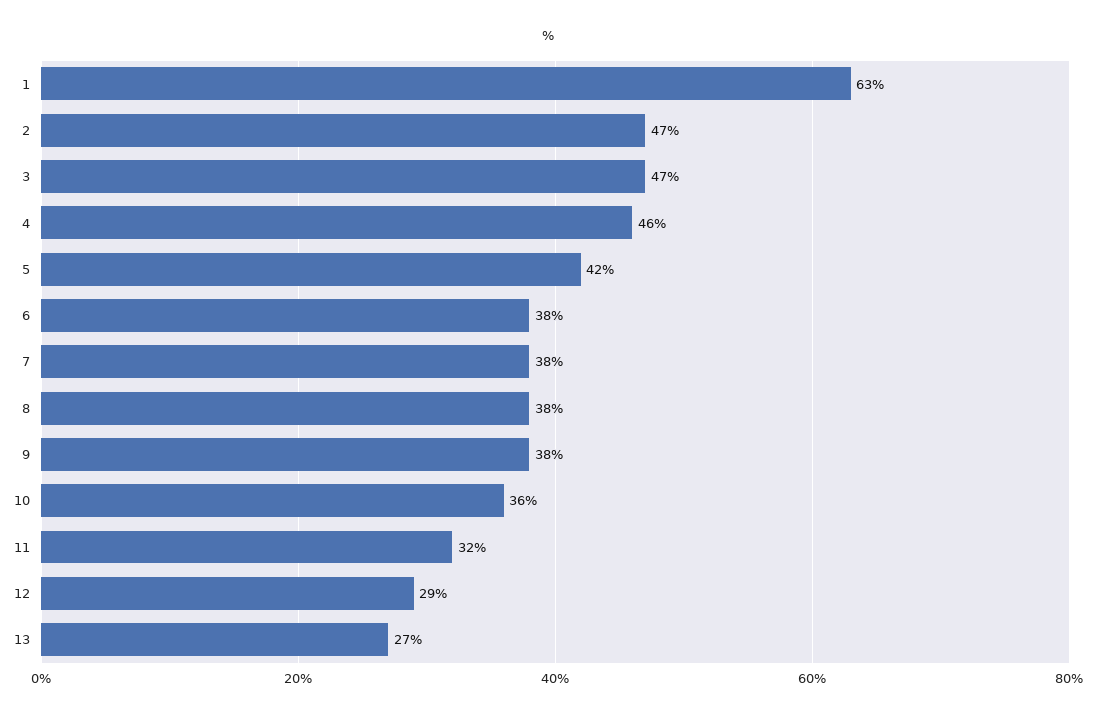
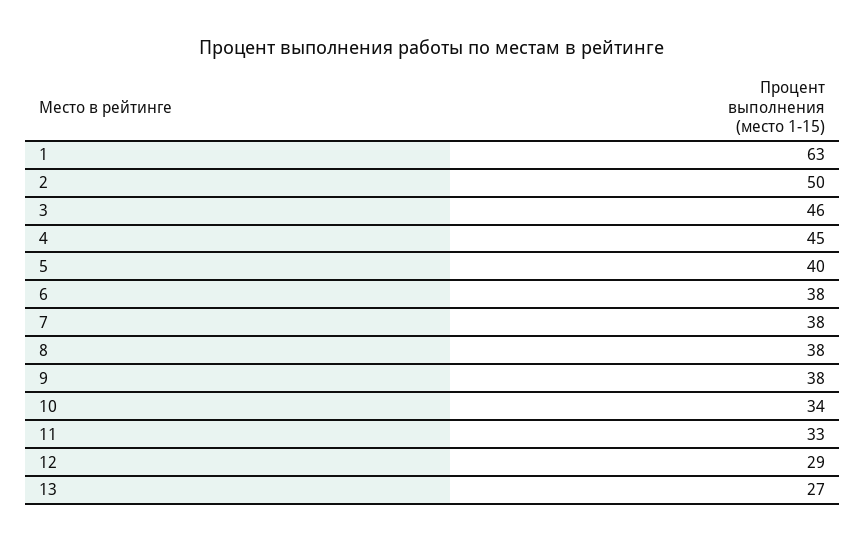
2: 47 -> 50
3: 47 -> 46
4: 46 -> 45
5: 42 -> 40
10: 36 -> 34
11: 32 -> 33

